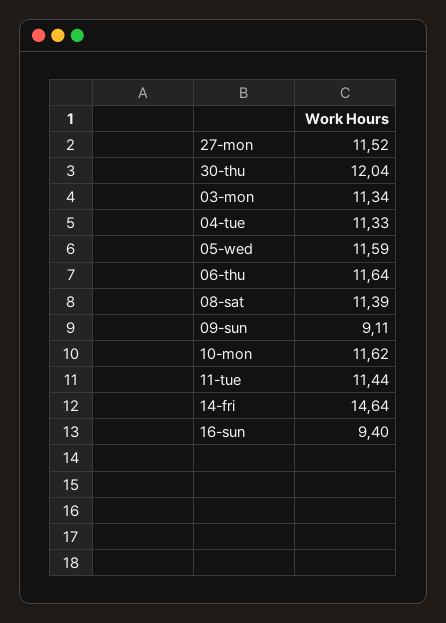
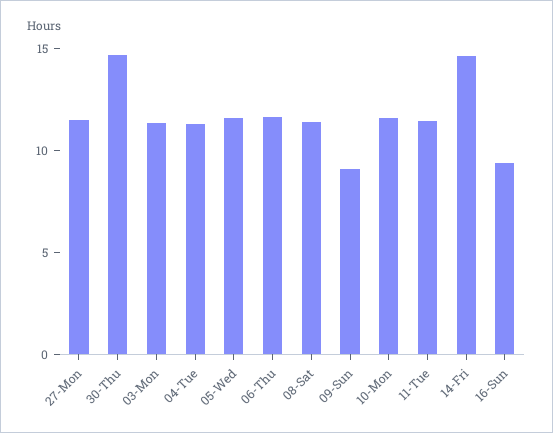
30-thu: 12.04 -> 15

